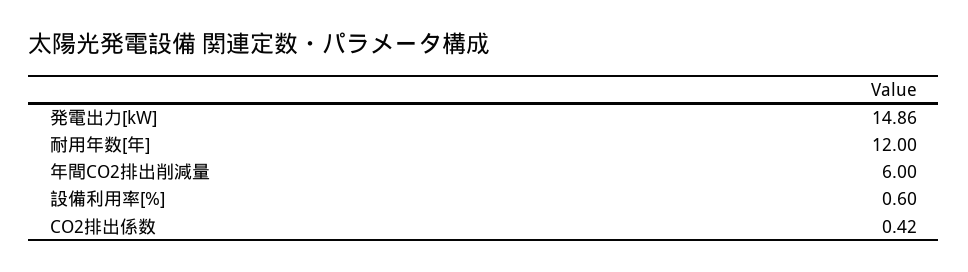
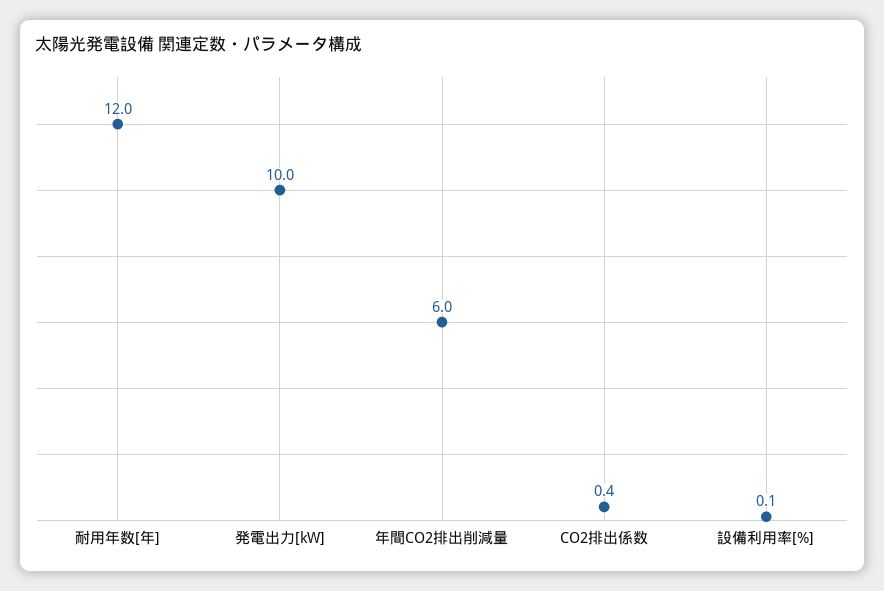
発電出力[kW]: 14.86 -> 10
設備利用率[%]: 0.6 -> 0.1

